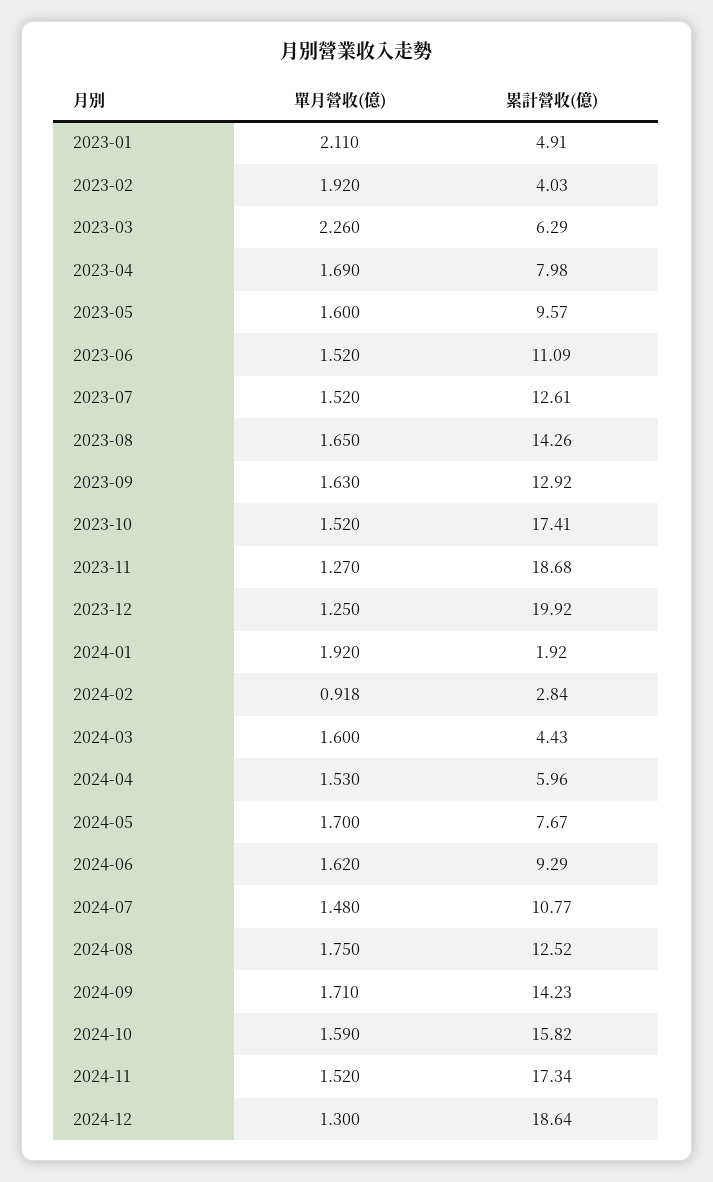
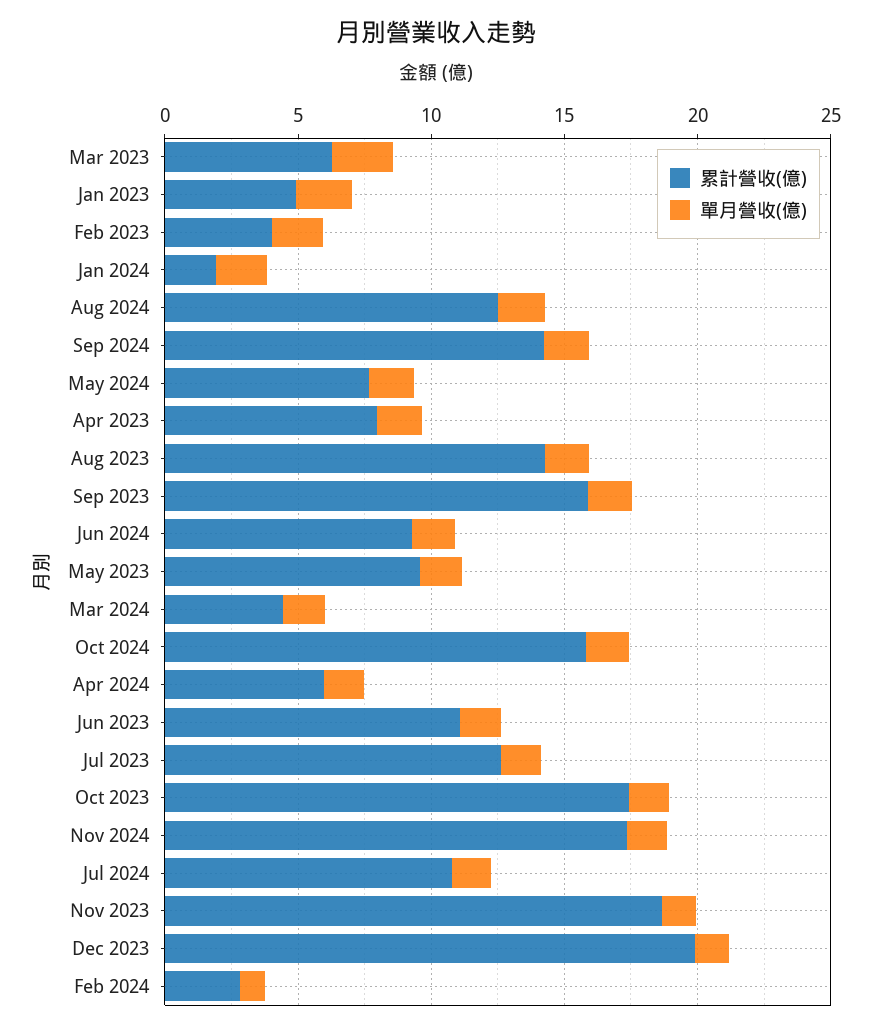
累計營收(億), 2023-09: 12.92 -> 16
單月營收(億), 2024-12: 1.3 -> none
累計營收(億), 2024-12: 18.64 -> none

